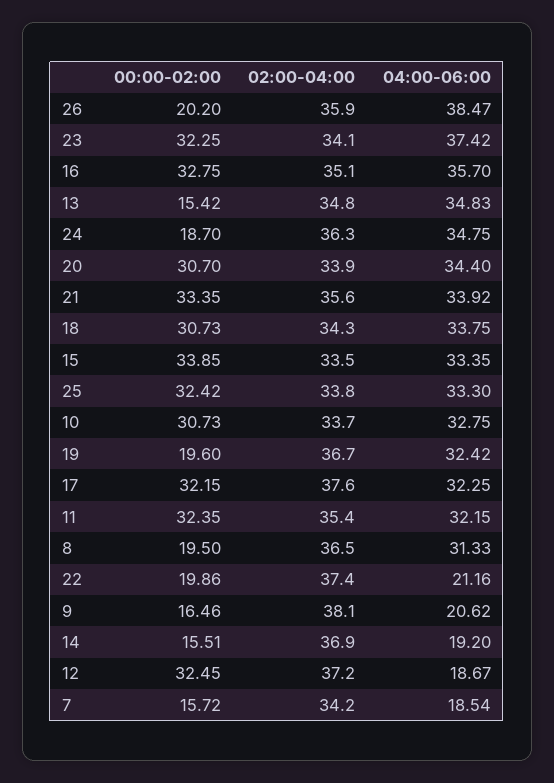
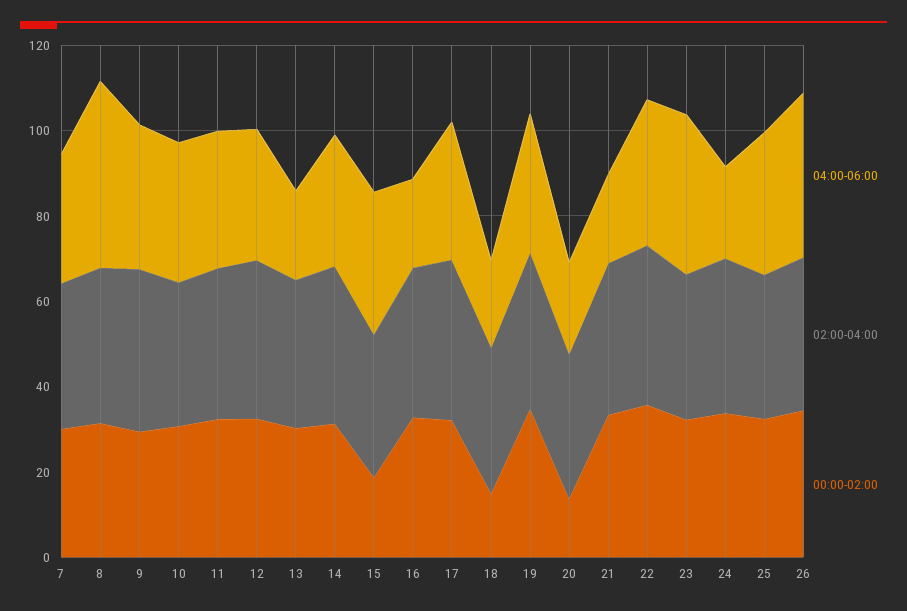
00:00-02:00, 26: 20.2 -> 35
04:00-06:00, 16: 35.7 -> 20
00:00-02:00, 13: 15.42 -> 30
04:00-06:00, 13: 34.83 -> 20
00:00-02:00, 24: 18.7 -> 35
04:00-06:00, 24: 34.75 -> 20
00:00-02:00, 20: 30.7 -> 15
04:00-06:00, 20: 34.4 -> 20
04:00-06:00, 21: 33.92 -> 20
00:00-02:00, 18: 30.73 -> 15
04:00-06:00, 18: 33.75 -> 20
00:00-02:00, 15: 33.85 -> 20
00:00-02:00, 19: 19.6 -> 35
00:00-02:00, 8: 19.5 -> 30
04:00-06:00, 8: 31.33 -> 45
00:00-02:00, 22: 19.86 -> 35
04:00-06:00, 22: 21.16 -> 35
00:00-02:00, 9: 16.46 -> 30
04:00-06:00, 9: 20.62 -> 35
00:00-02:00, 14: 15.51 -> 30
04:00-06:00, 14: 19.2 -> 30
04:00-06:00, 12: 18.67 -> 30
00:00-02:00, 7: 15.72 -> 30
04:00-06:00, 7: 18.54 -> 30

